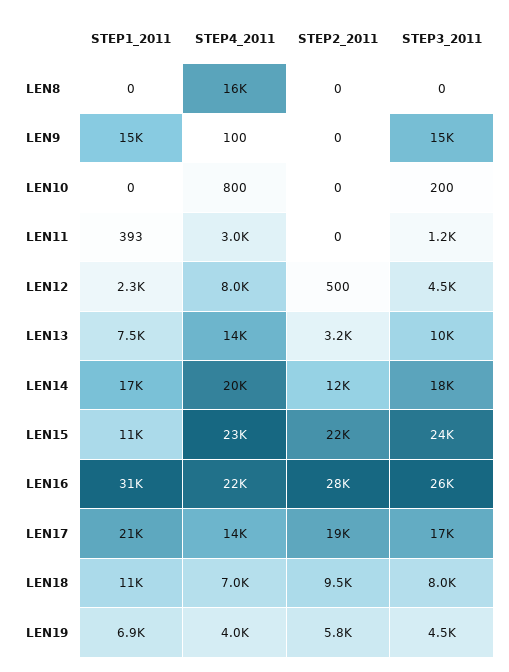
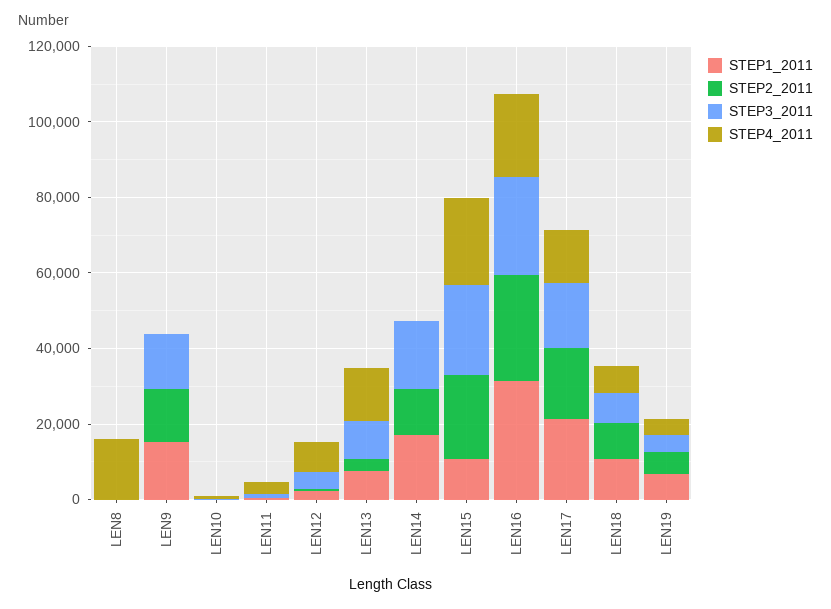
STEP2_2011, LEN9: 0 -> 15000
STEP4_2011, LEN14: 20000 -> 0

